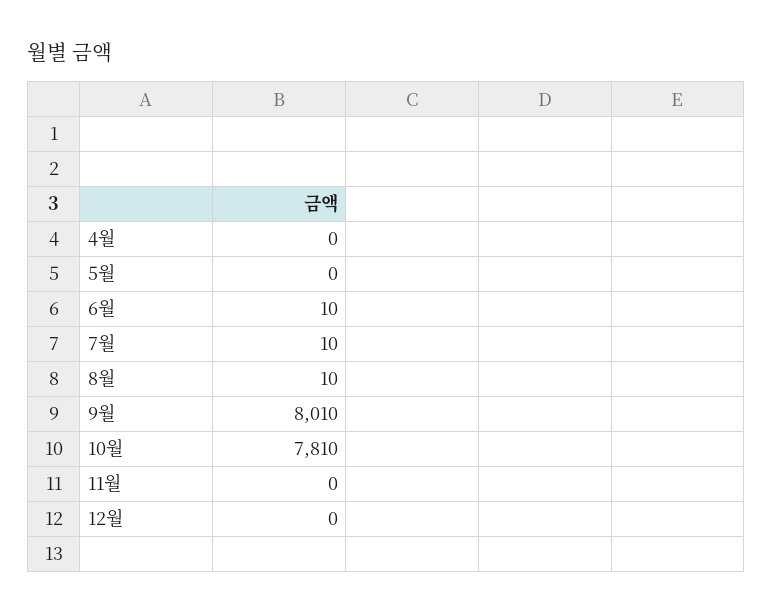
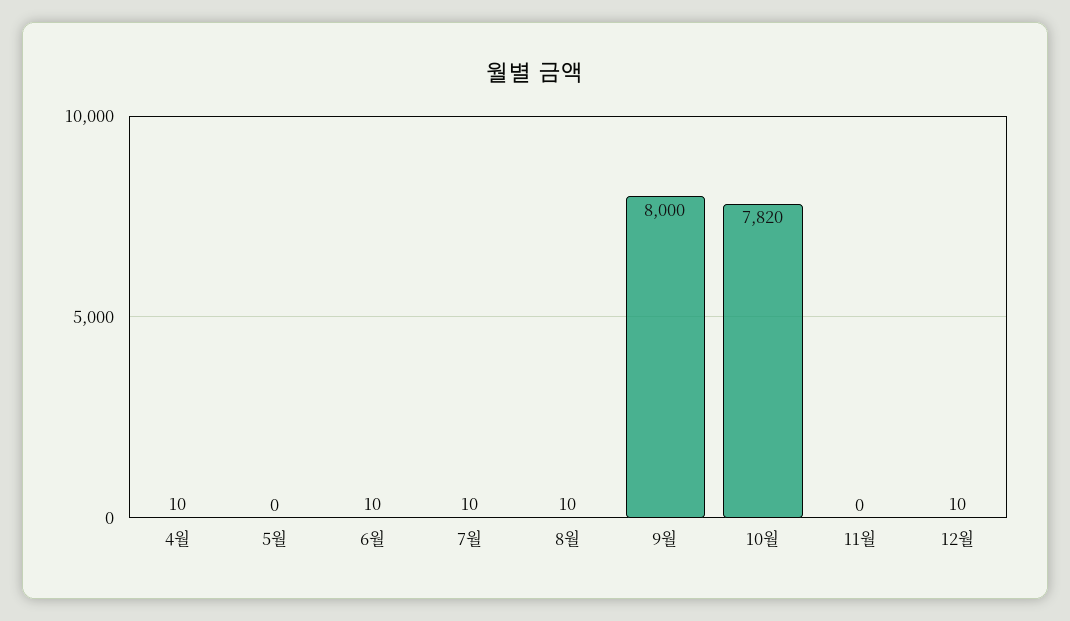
4월: 0 -> 10
9월: 8010 -> 8000
10월: 7810 -> 7820
12월: 0 -> 10

